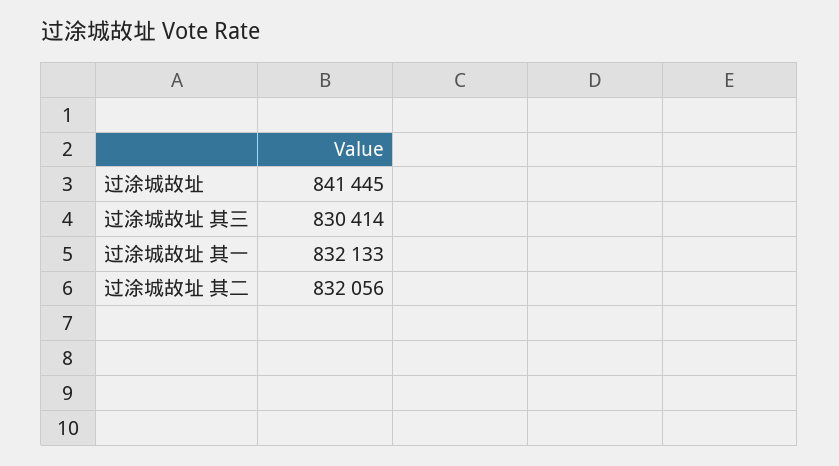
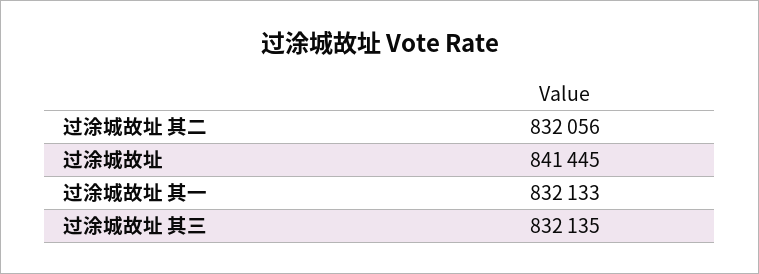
过涂城故址 其三: 830414 -> 832135

